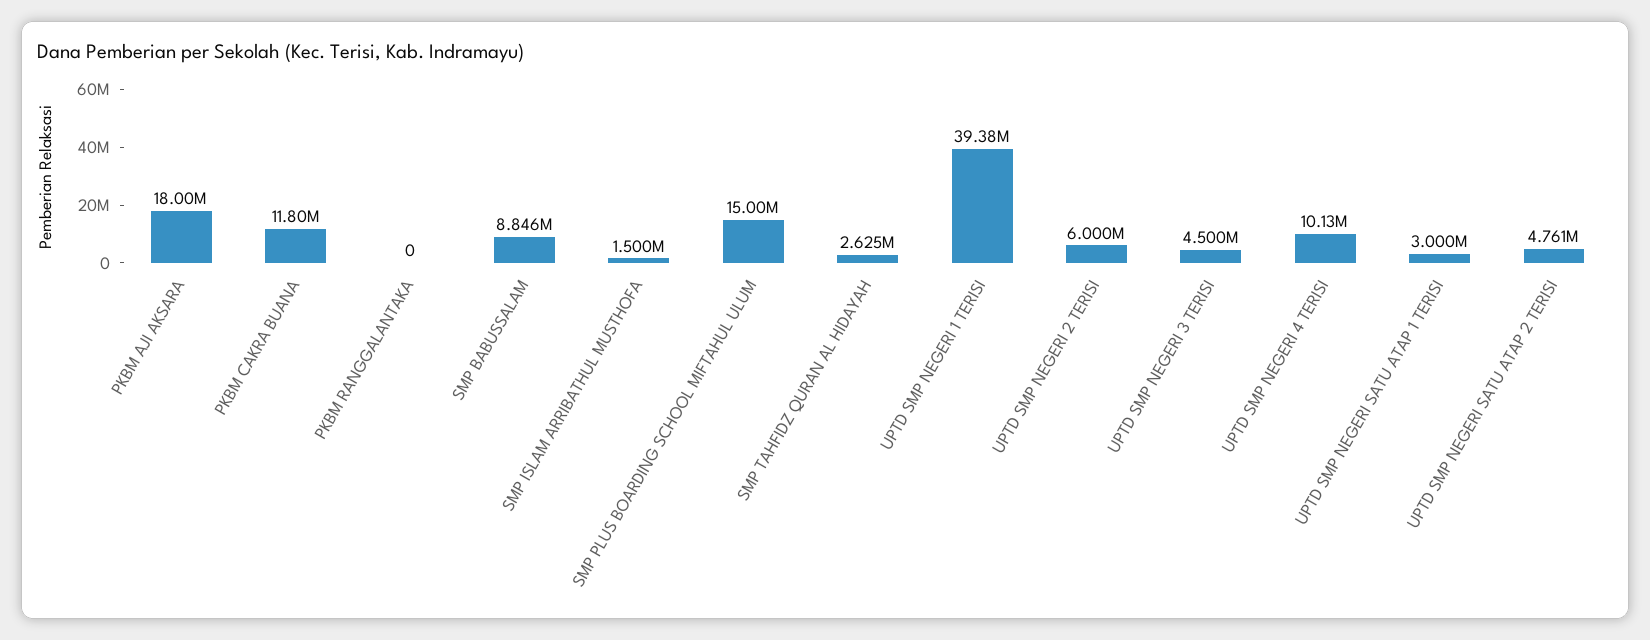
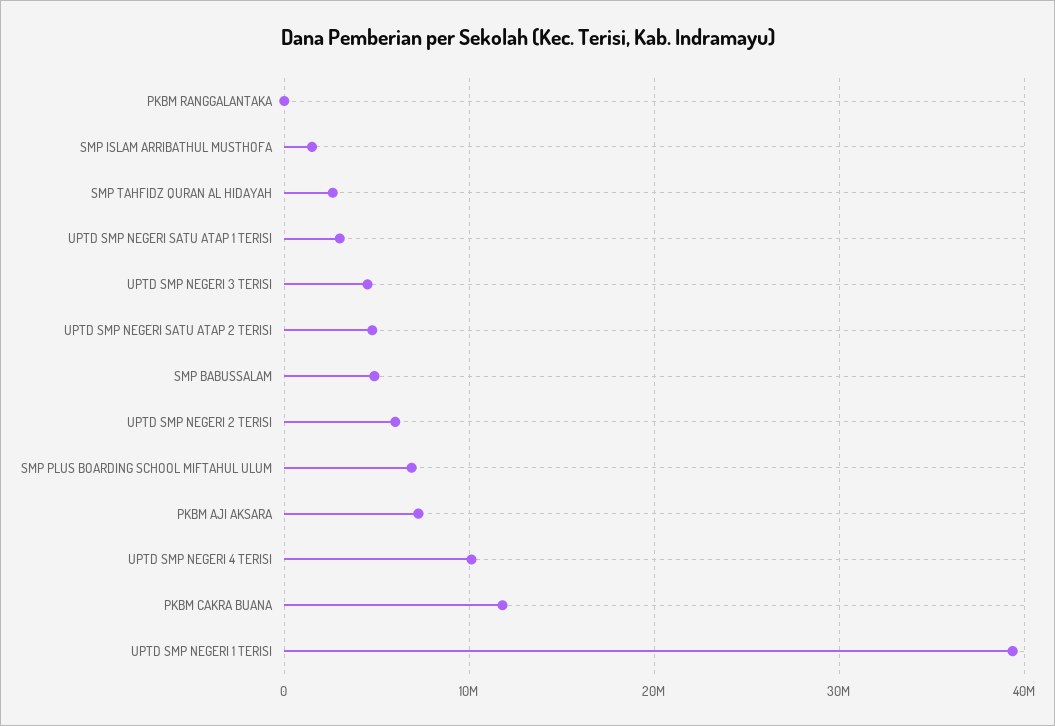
PKBM AJI AKSARA: 18000000 -> 7000000
SMP BABUSSALAM: 8846000 -> 5000000
SMP PLUS BOARDING SCHOOL MIFTAHUL ULUM: 15000000 -> 7000000

